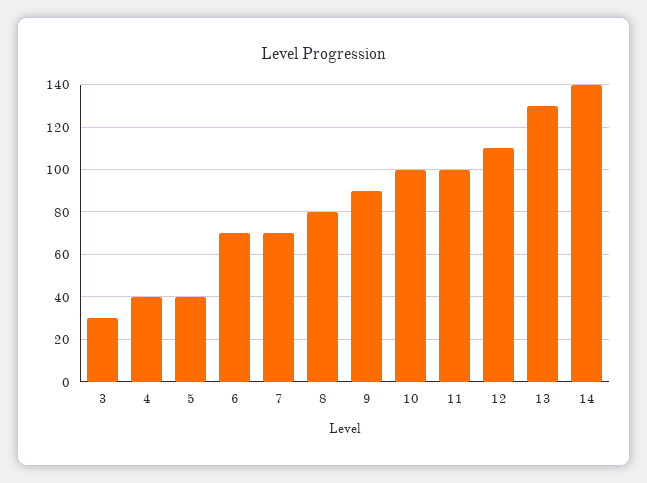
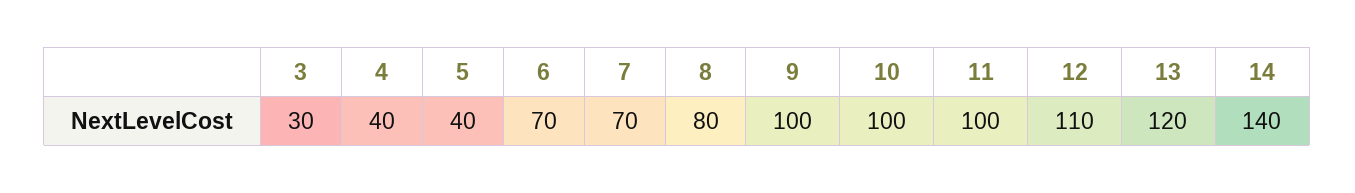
9: 90 -> 100
13: 130 -> 120

